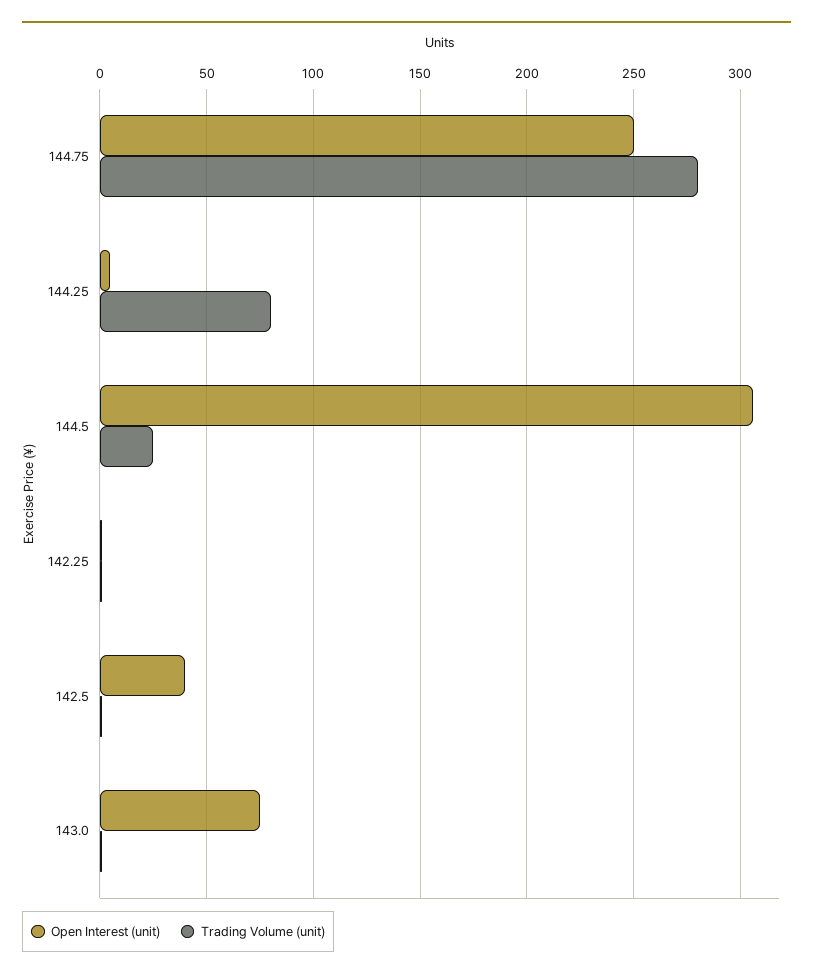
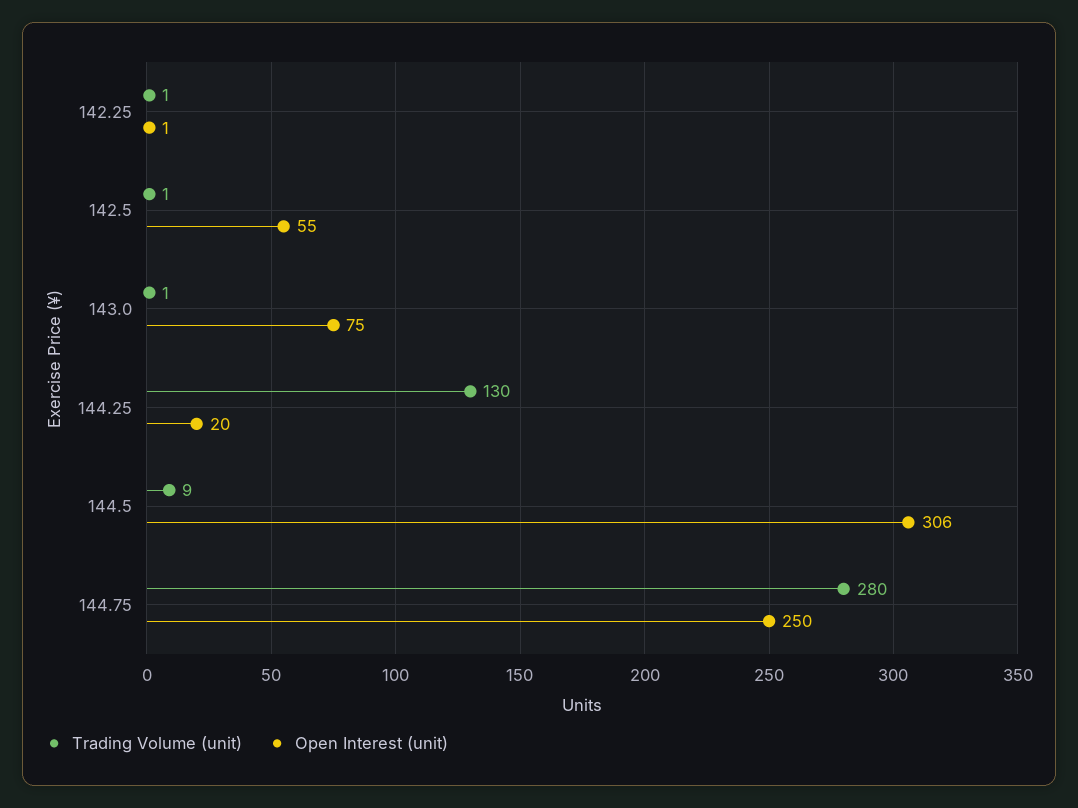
Open Interest (unit), 144.25: 5 -> 20
Trading Volume (unit), 144.25: 80 -> 130
Trading Volume (unit), 144.5: 25 -> 9
Open Interest (unit), 142.5: 40 -> 55

